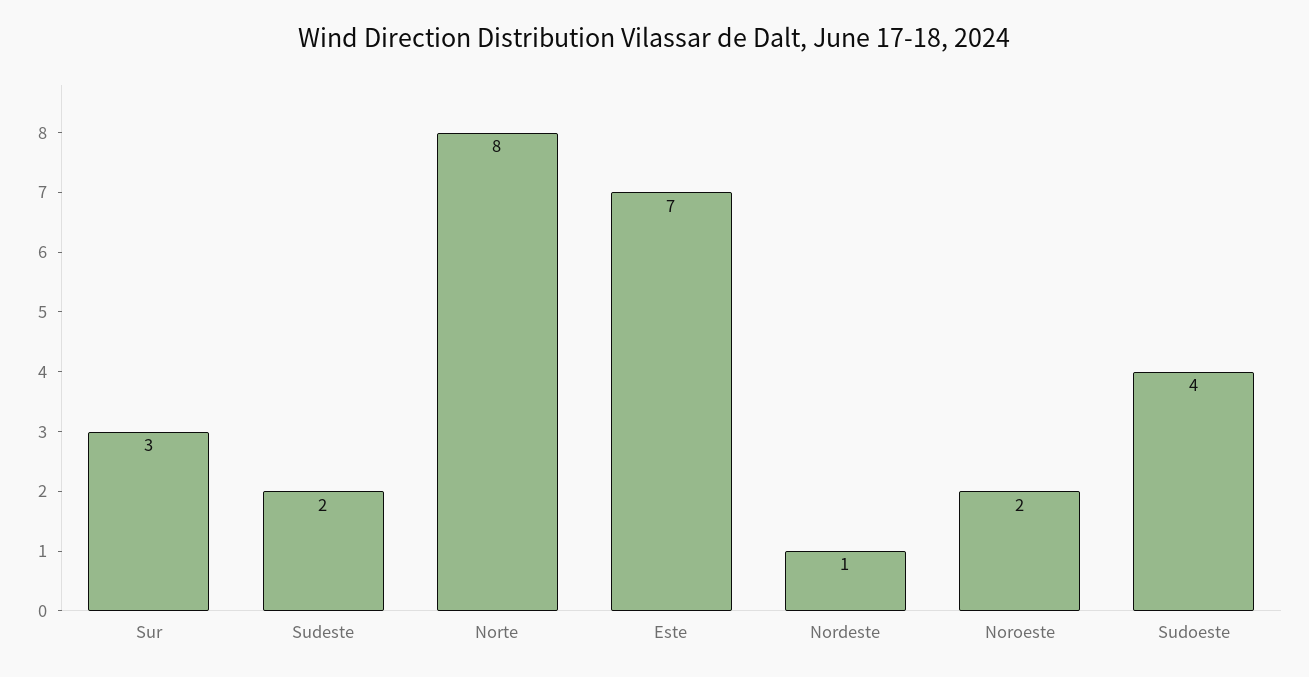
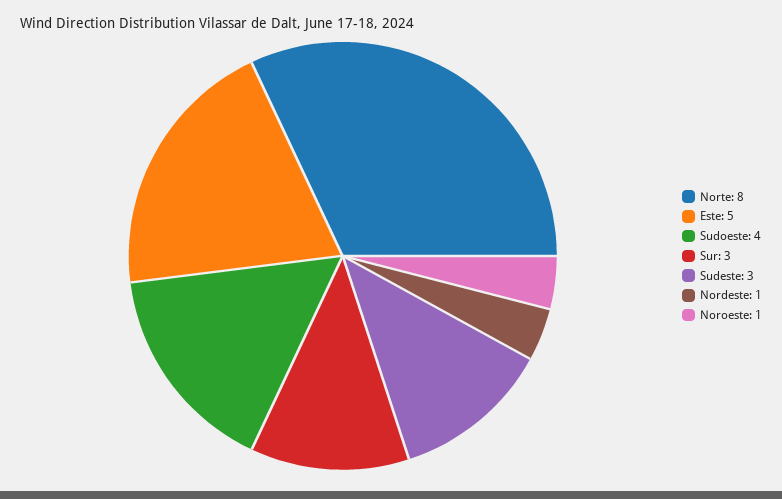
Sudeste: 2 -> 3
Este: 7 -> 5
Noroeste: 2 -> 1

